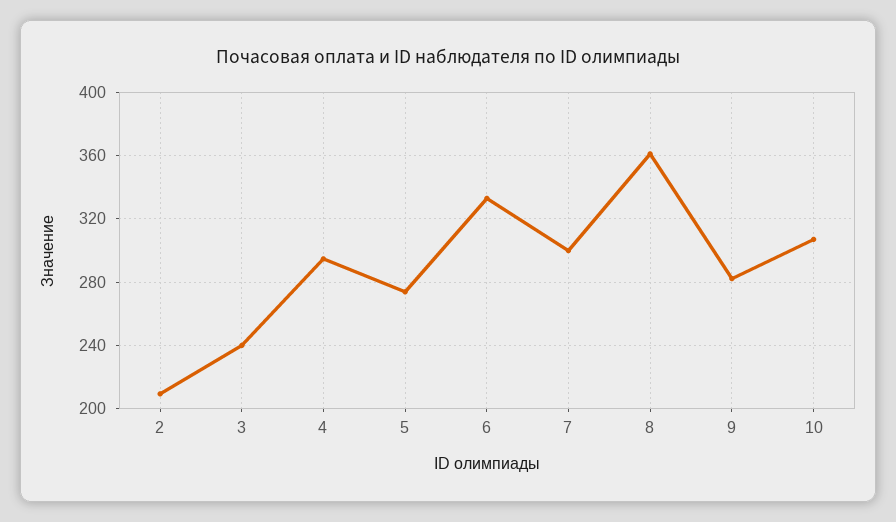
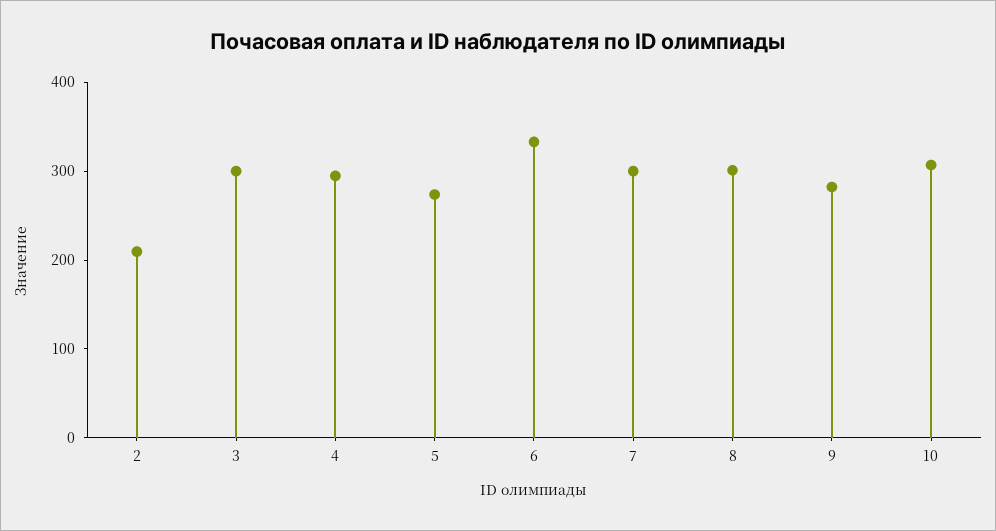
3: 240 -> 300
8: 360 -> 300

